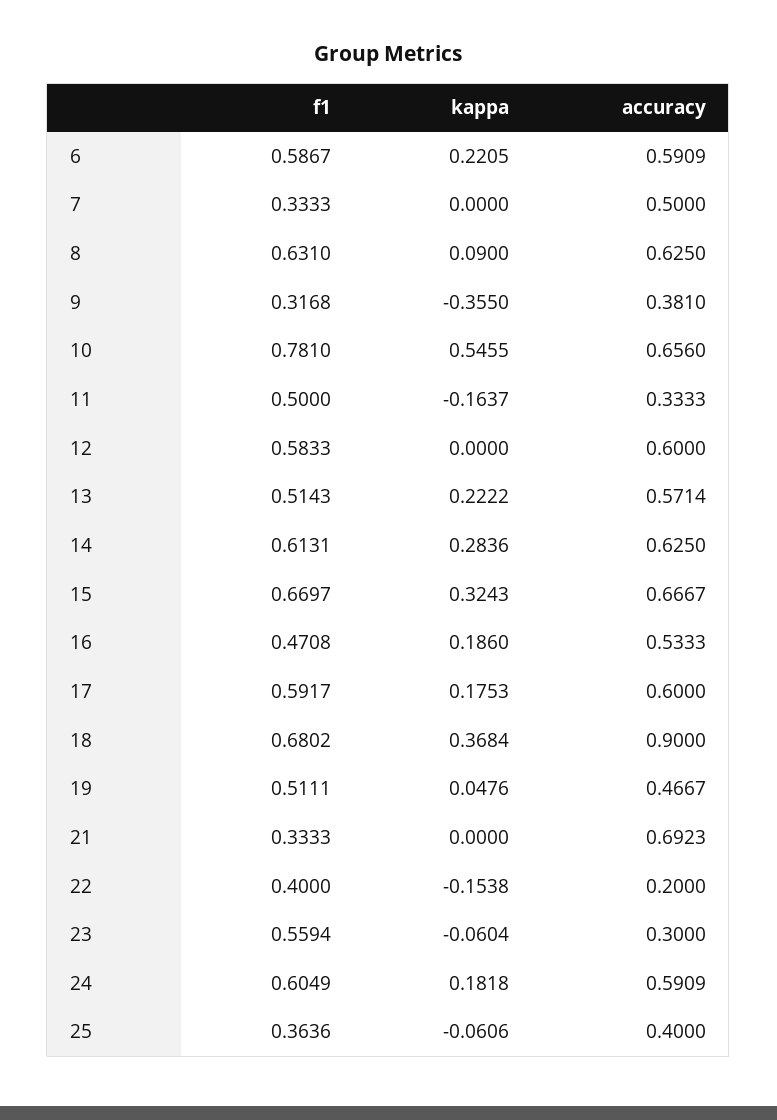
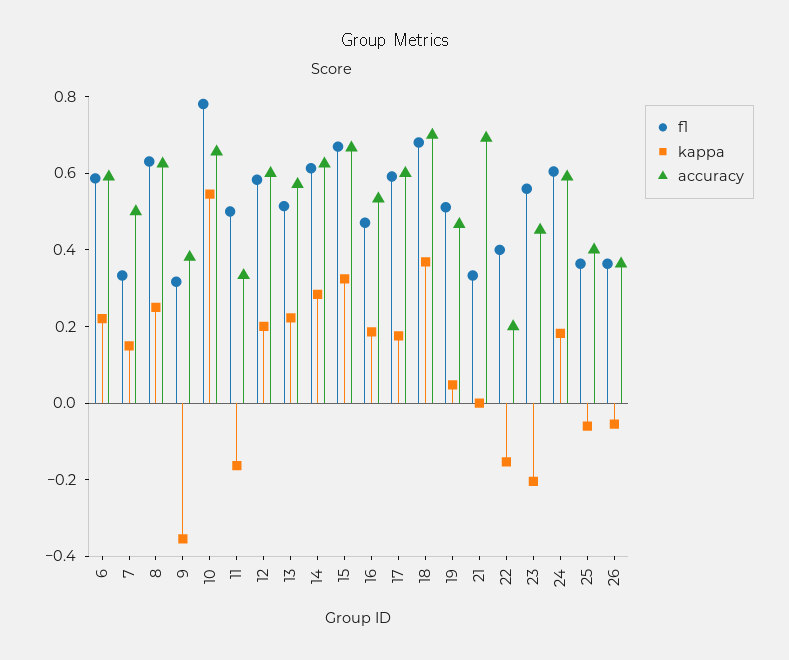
kappa, 7: 0 -> 0.15
kappa, 8: 0.09 -> 0.25
kappa, 12: 0 -> 0.2
accuracy, 18: 0.9 -> 0.7
kappa, 23: -0.0604 -> -0.2
accuracy, 23: 0.3 -> 0.45
f1, 26: none -> 0.35
kappa, 26: none -> -0.05
accuracy, 26: none -> 0.35

